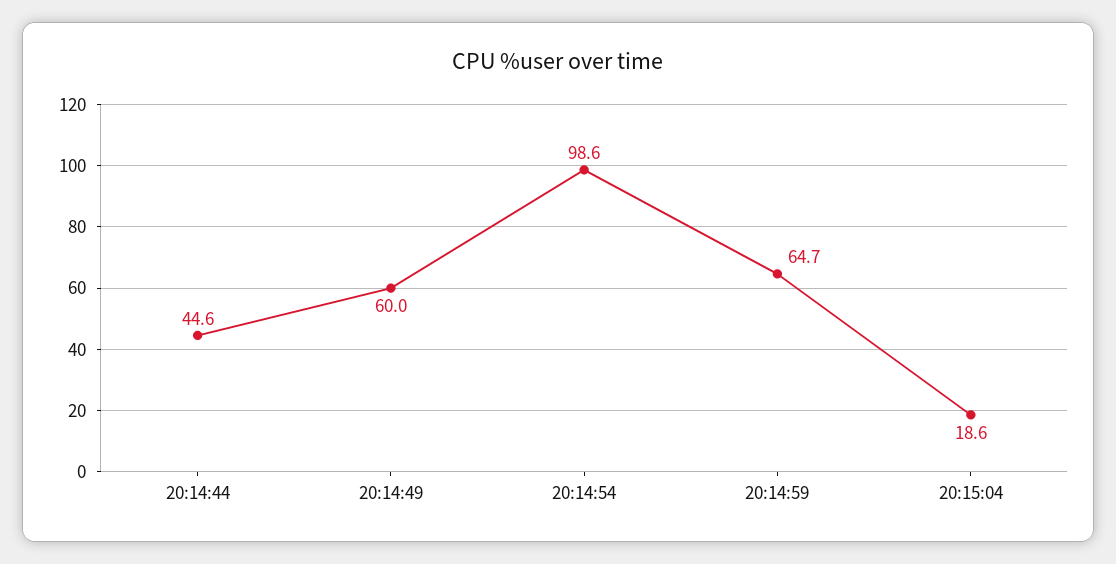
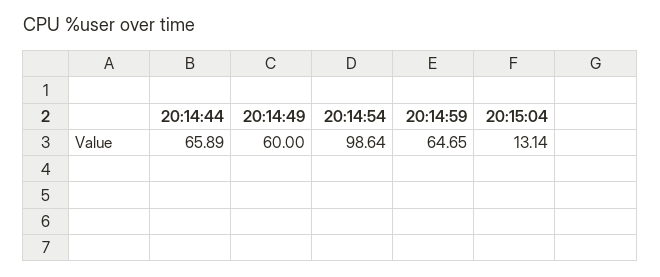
20:14:44: 44.6 -> 65.89
20:15:04: 18.6 -> 13.14

